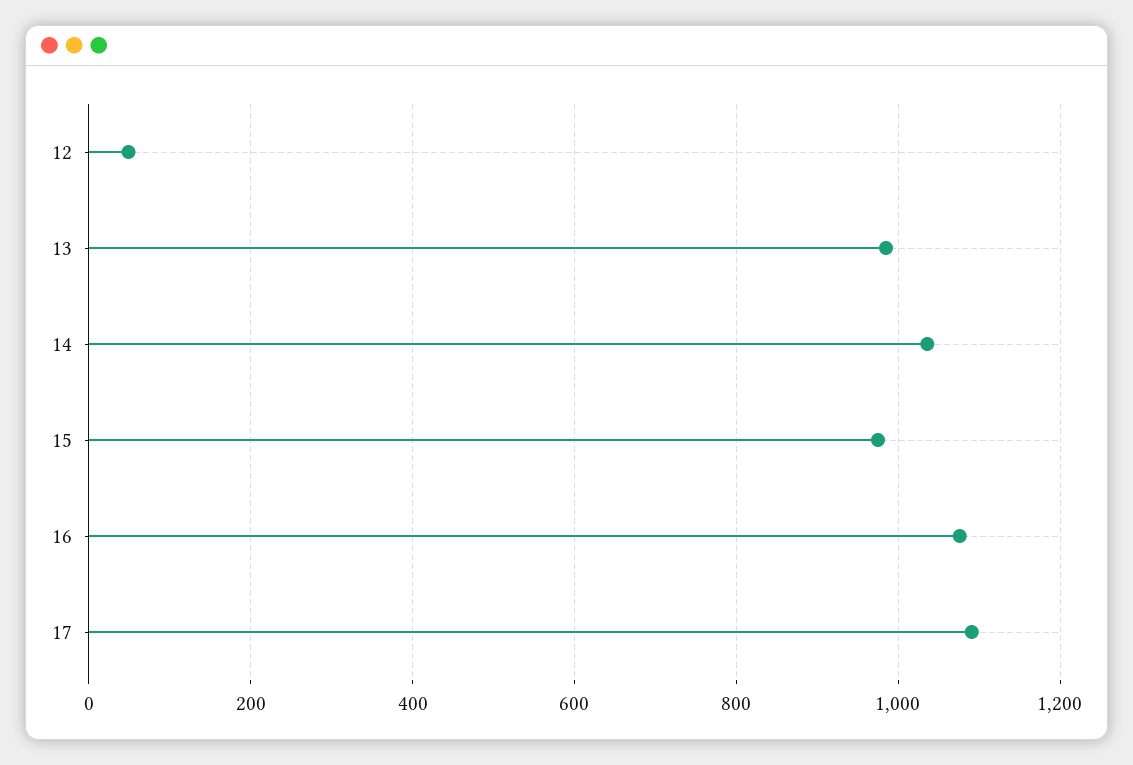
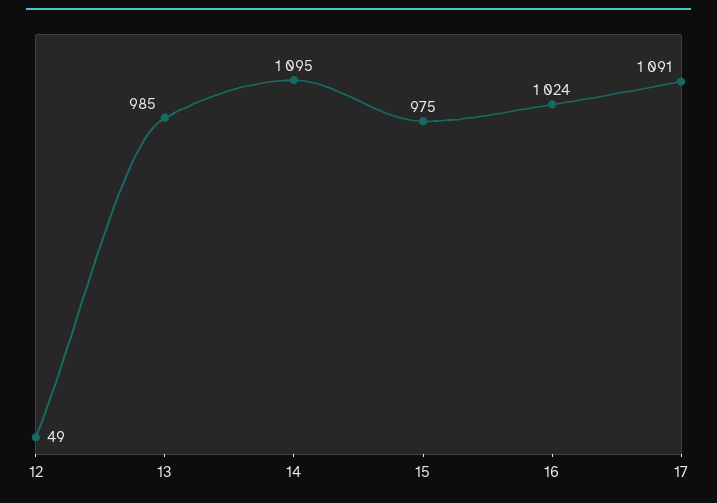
14: 1040 -> 1095
16: 1080 -> 1024

